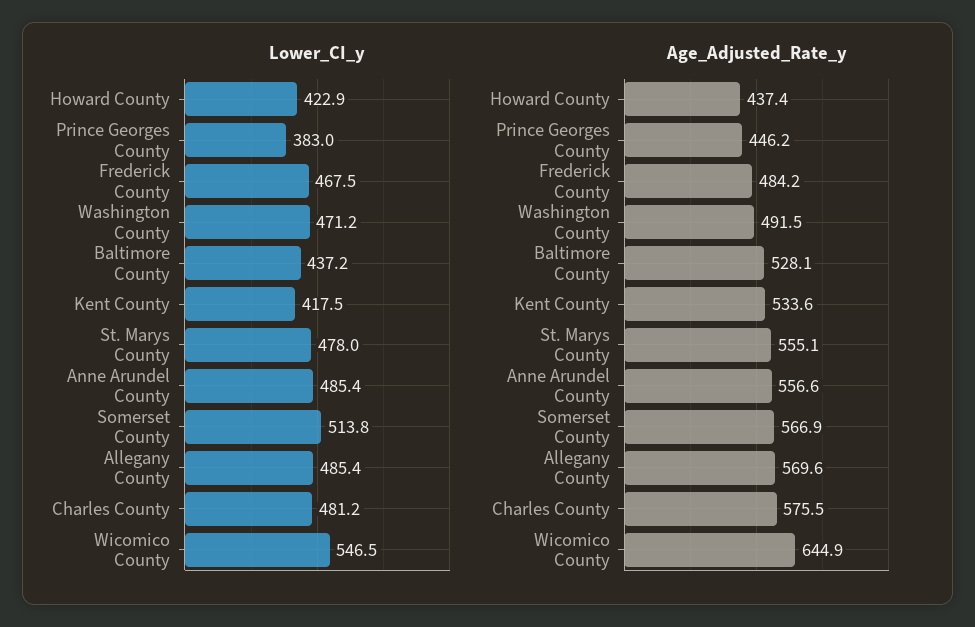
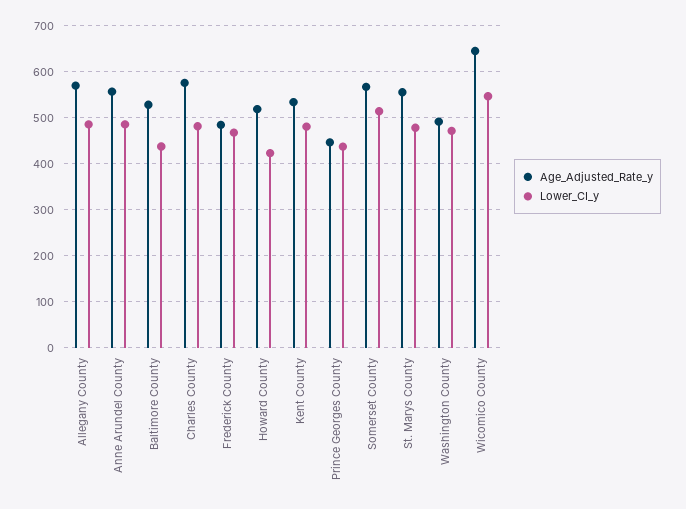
Lower_CI_y, Prince Georges County: 383 -> 440
Lower_CI_y, Kent County: 417.5 -> 480
Age_Adjusted_Rate_y, Howard County: 437.4 -> 520

